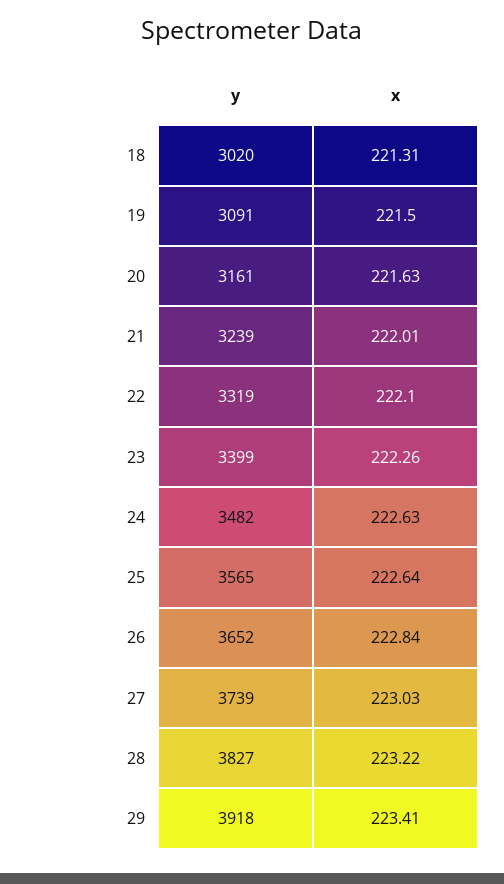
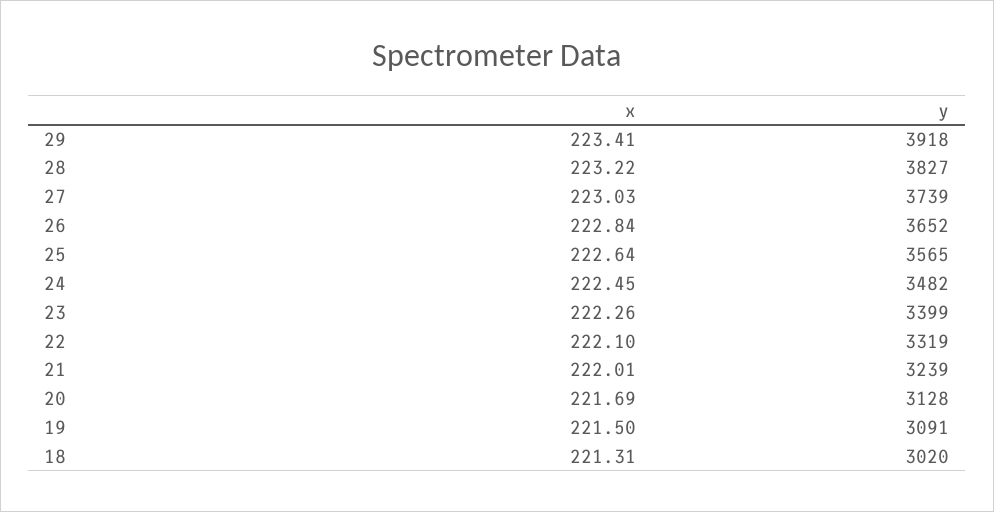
y, 20: 3161 -> 3128
x, 20: 221.63 -> 221.69
x, 24: 222.63 -> 222.45

